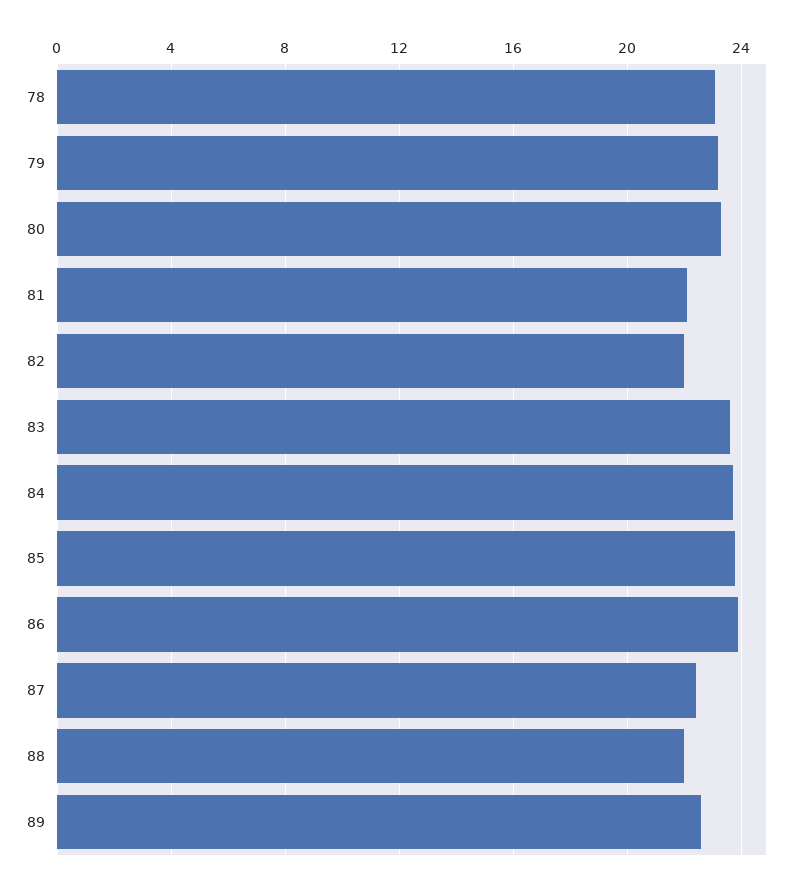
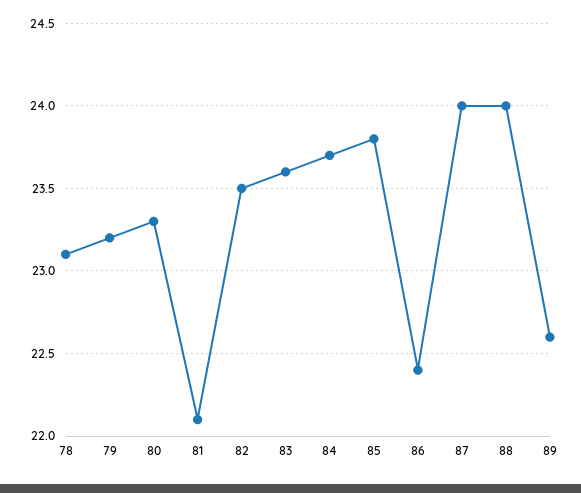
82: 22 -> 23.5
86: 24 -> 22.4
87: 22.5 -> 24
88: 22 -> 24

